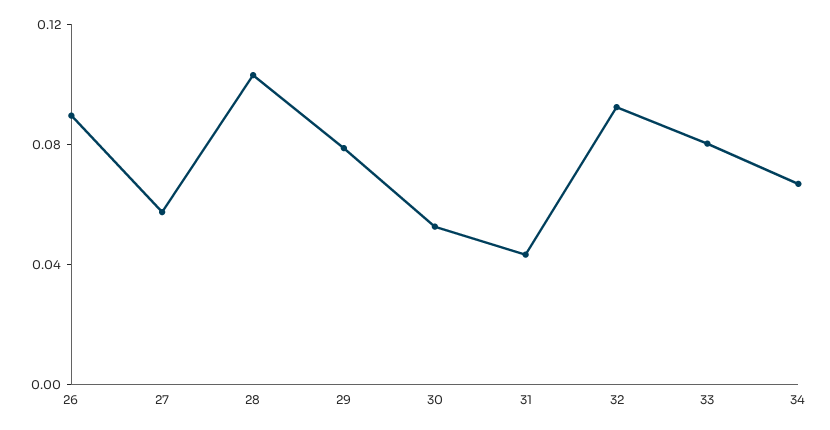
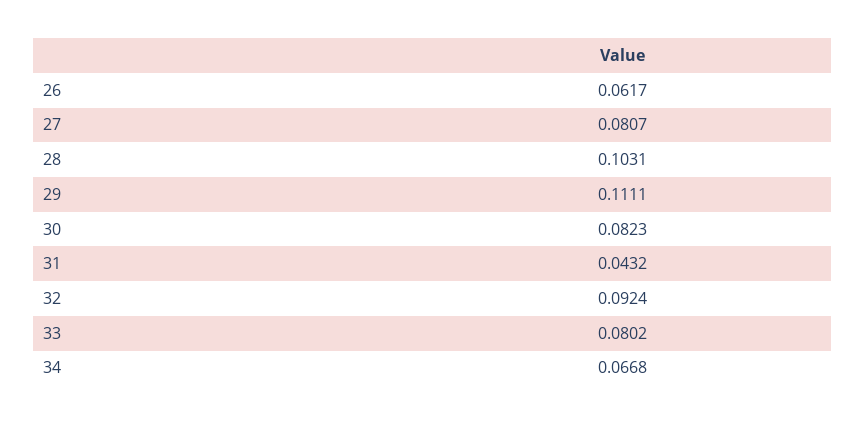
26: 0.09 -> 0.0617
27: 0.06 -> 0.0807
29: 0.08 -> 0.1111
30: 0.05 -> 0.0823

